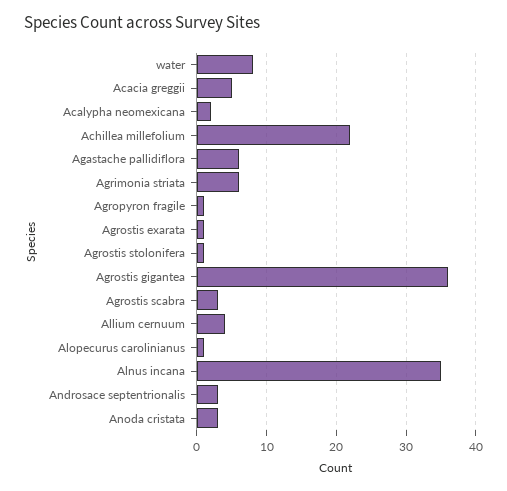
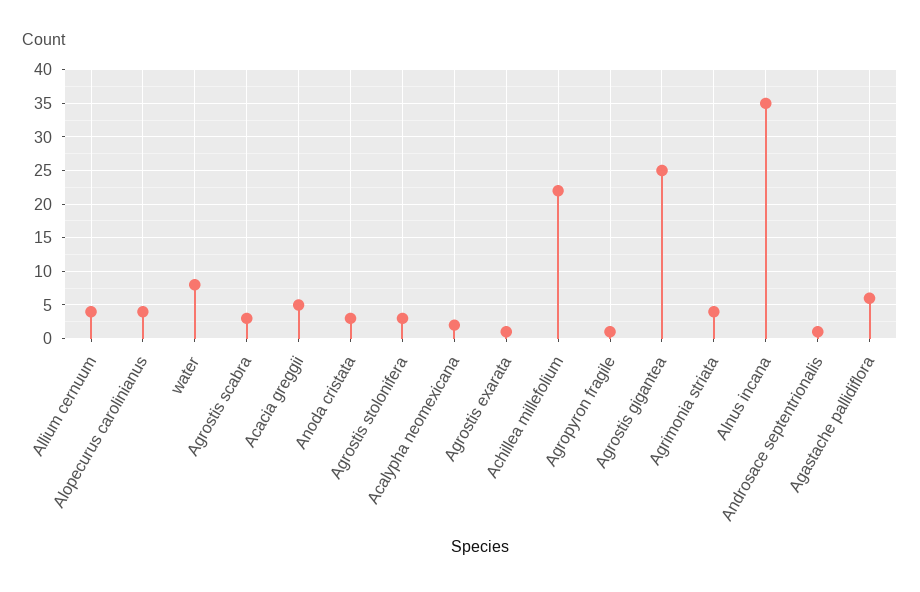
Agrimonia striata: 6 -> 4
Agrostis stolonifera: 1 -> 3
Agrostis gigantea: 36 -> 25
Alopecurus carolinianus: 1 -> 4
Androsace septentrionalis: 3 -> 1

